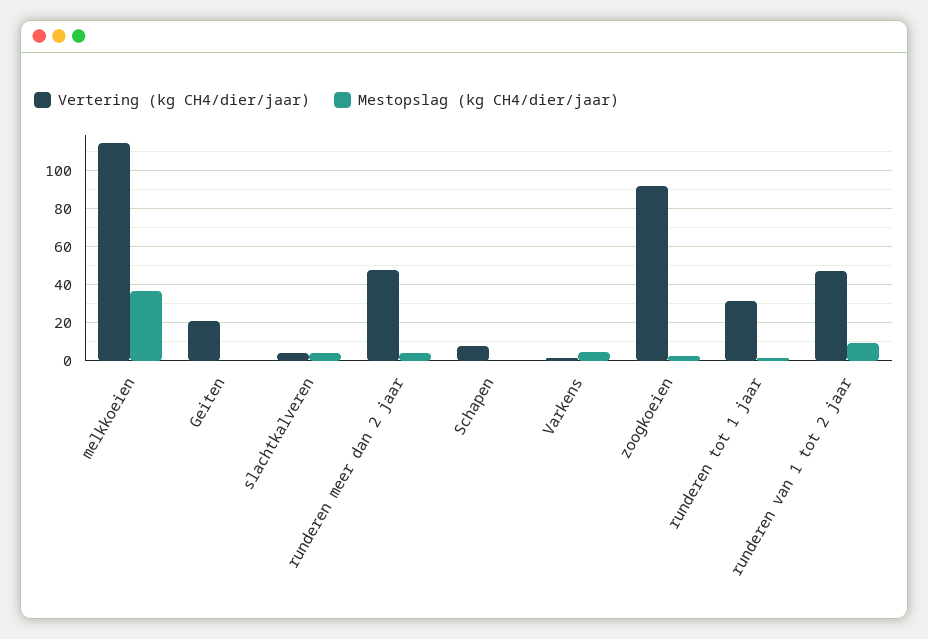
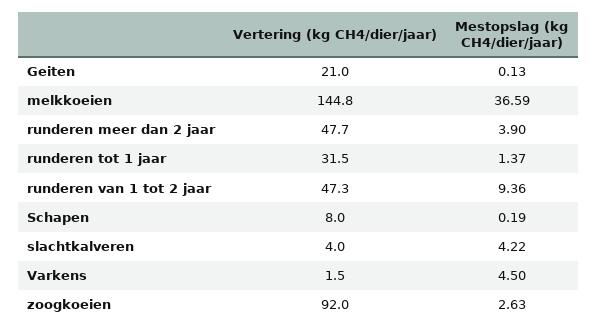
Vertering (kg CH4/dier/jaar), melkkoeien: 115 -> 144.8

